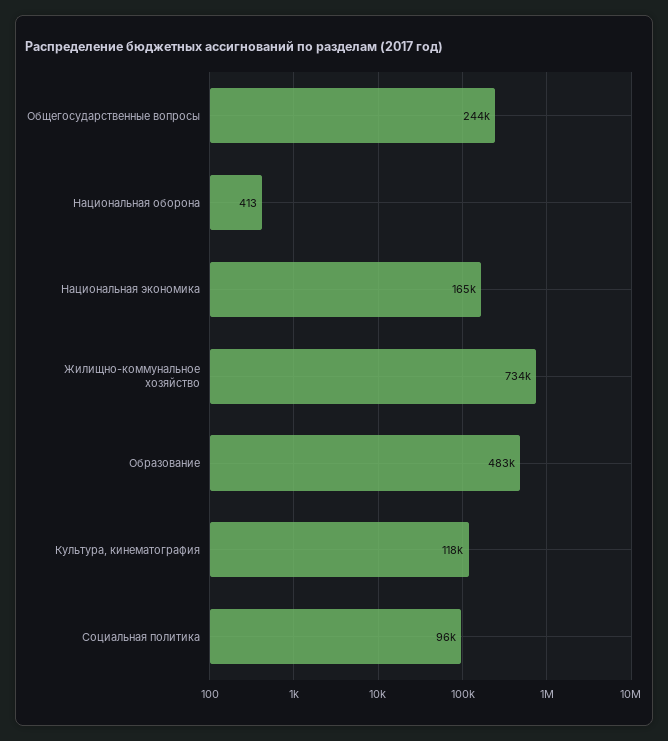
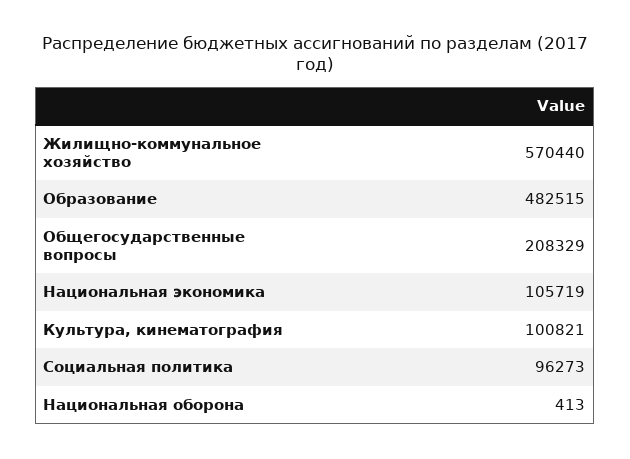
Общегосударственные вопросы: 244000 -> 208329
Национальная экономика: 165000 -> 105719
Жилищно-коммунальное хозяйство: 734000 -> 570440
Культура, кинематография: 118000 -> 100821

